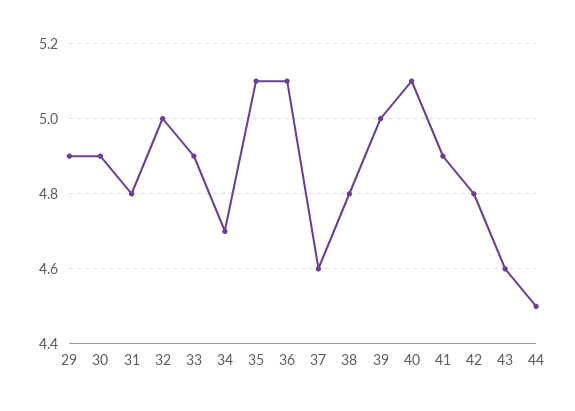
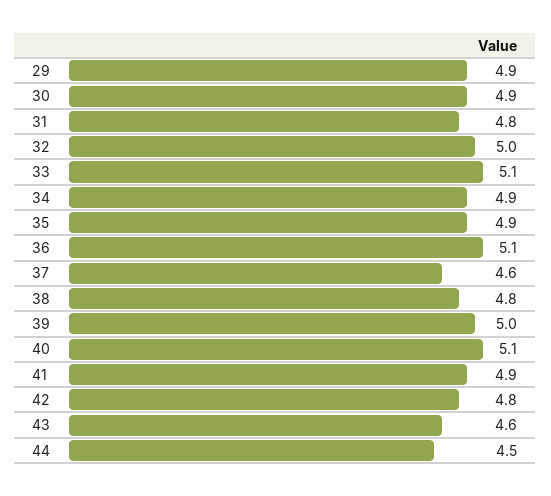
33: 4.9 -> 5.1
34: 4.7 -> 4.9
35: 5.1 -> 4.9

